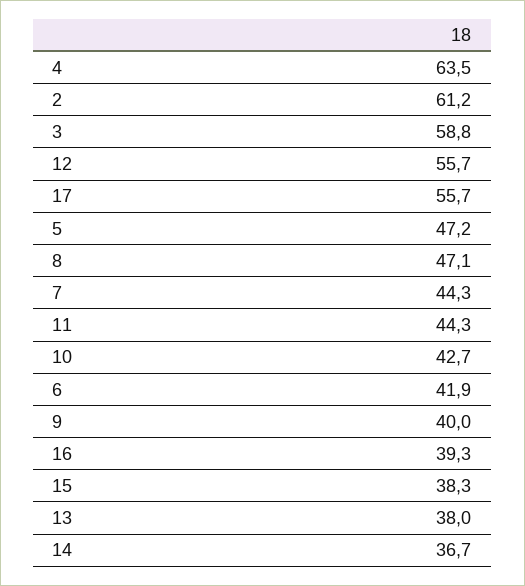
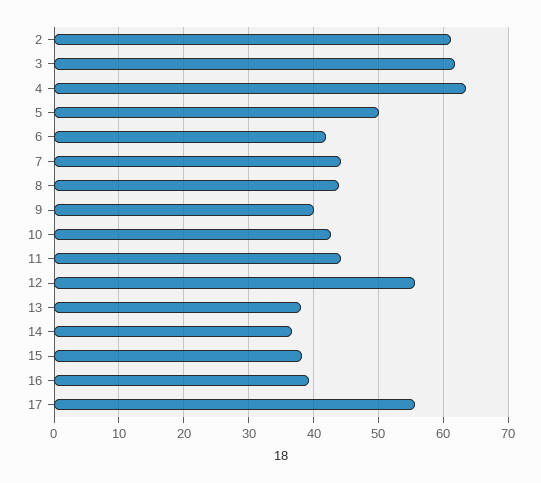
3: 58.8 -> 62
5: 47.2 -> 50
8: 47.1 -> 44

